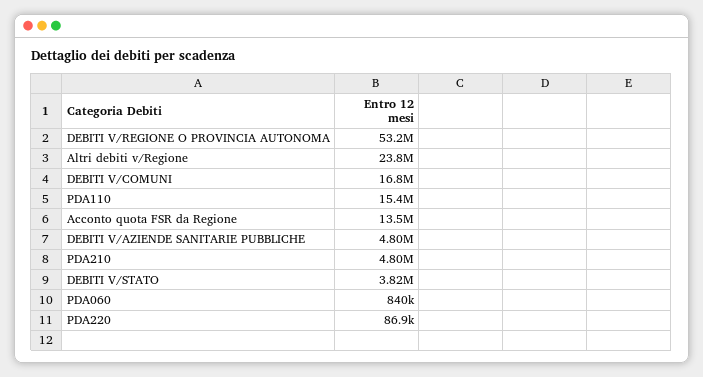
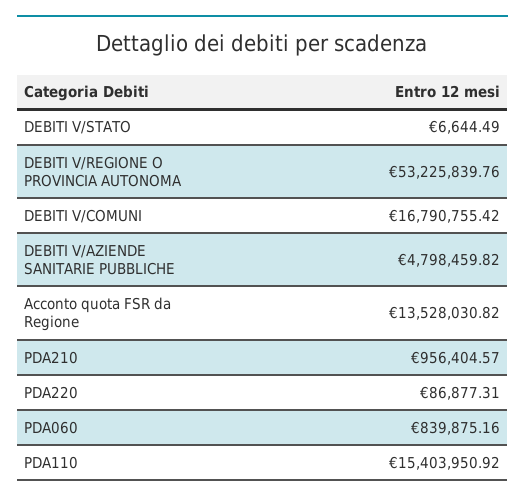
Altri debiti v/Regione: 23800000 -> none
PDA210: 4800000 -> 956404.57
DEBITI V/STATO: 3820000 -> 6644.49

